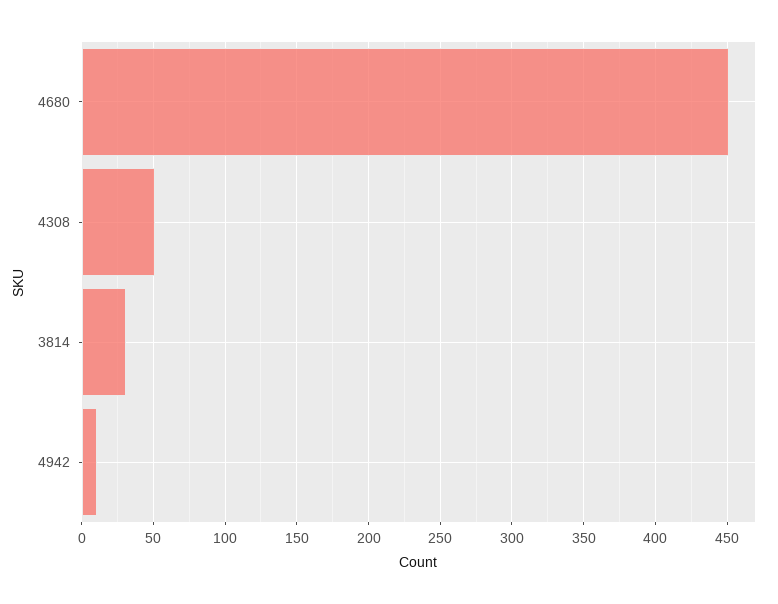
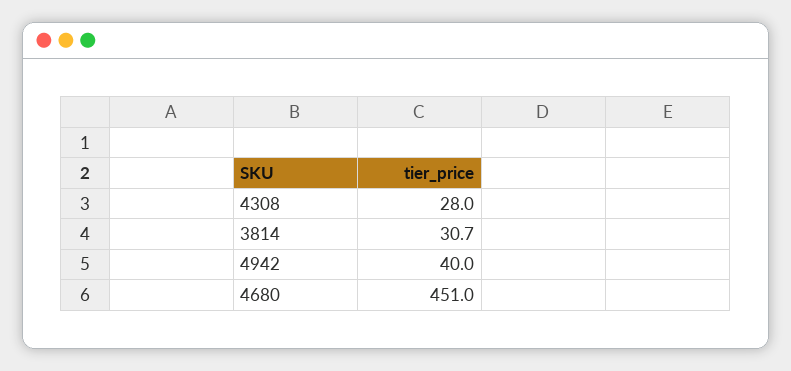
4308: 50 -> 28
4942: 10 -> 40

